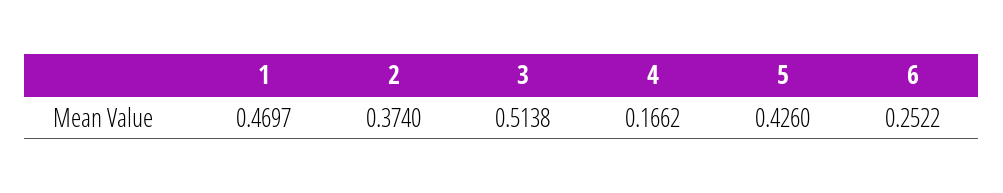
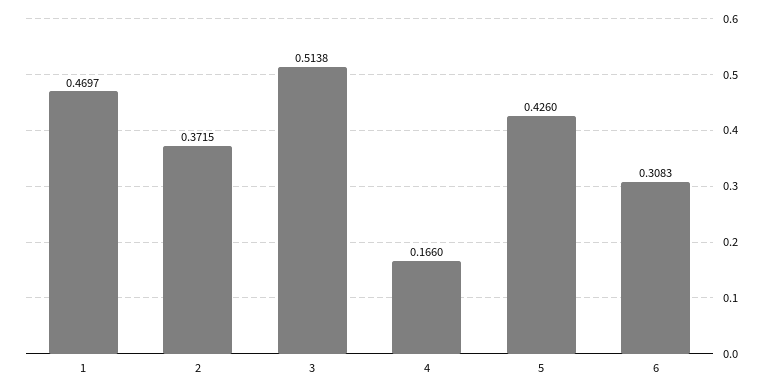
2: 0.374 -> 0.3715
4: 0.1662 -> 0.166
6: 0.2522 -> 0.3083

